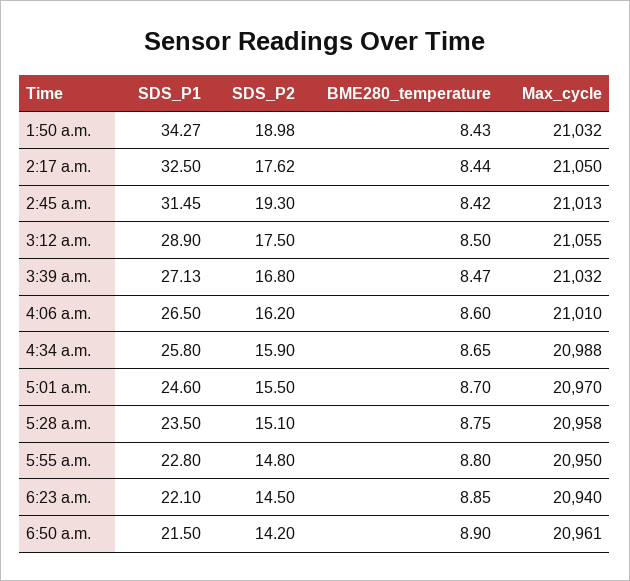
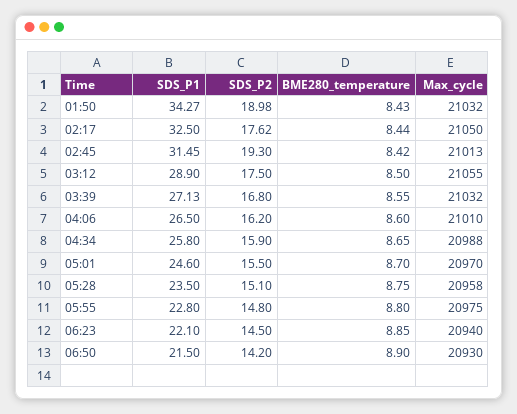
BME280_temperature, 3:39 a.m.: 8.47 -> 8.55
Max_cycle, 5:55 a.m.: 20950 -> 20975
Max_cycle, 6:50 a.m.: 20961 -> 20930

